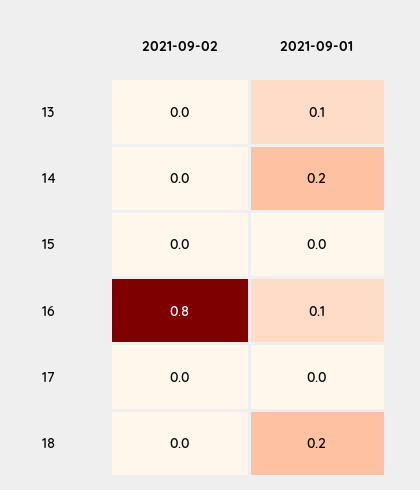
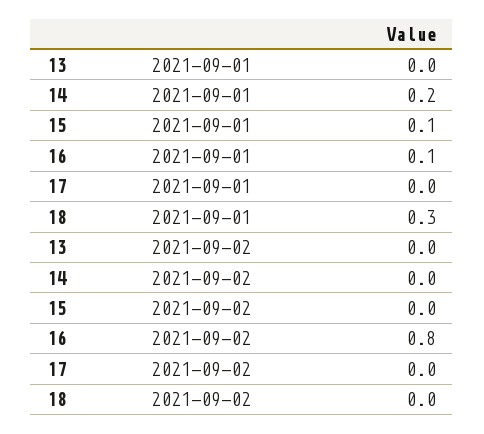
2021-09-01, 13: 0.1 -> 0
2021-09-01, 15: 0 -> 0.1
2021-09-01, 18: 0.2 -> 0.3

